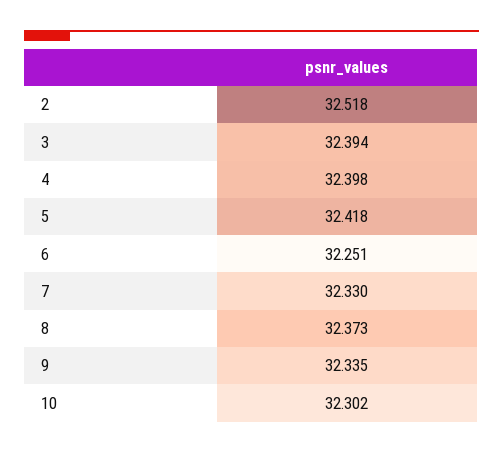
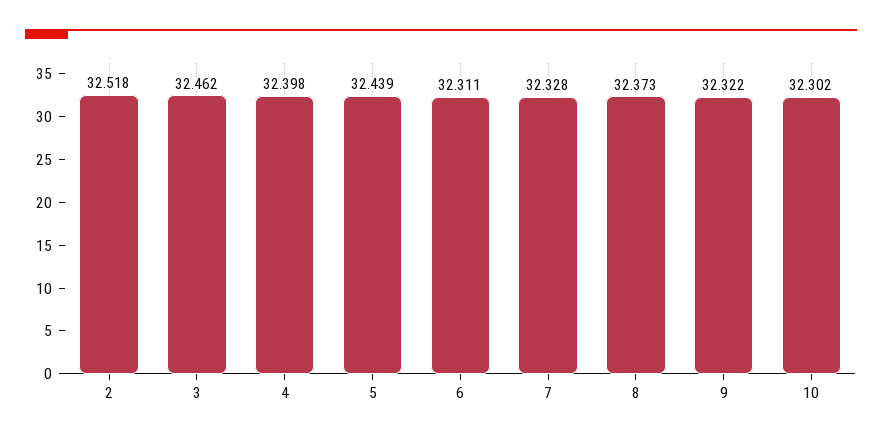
3: 32.394 -> 32.462
5: 32.418 -> 32.439
6: 32.251 -> 32.311
7: 32.33 -> 32.328
9: 32.335 -> 32.322

